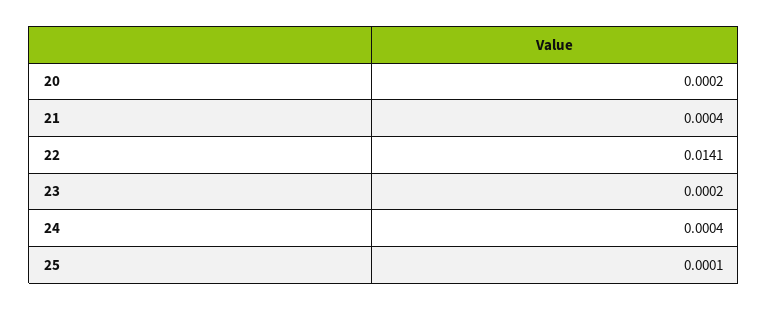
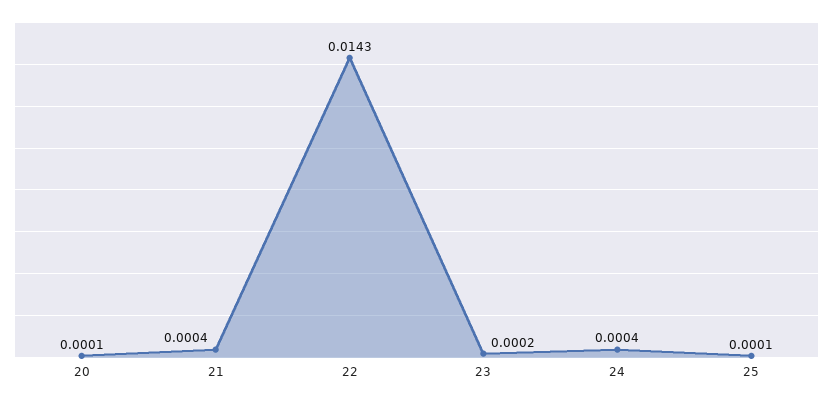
20: 0.0002 -> 0.0001
22: 0.0141 -> 0.0143

